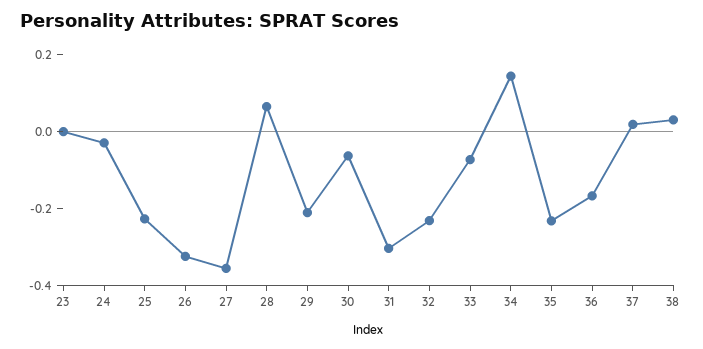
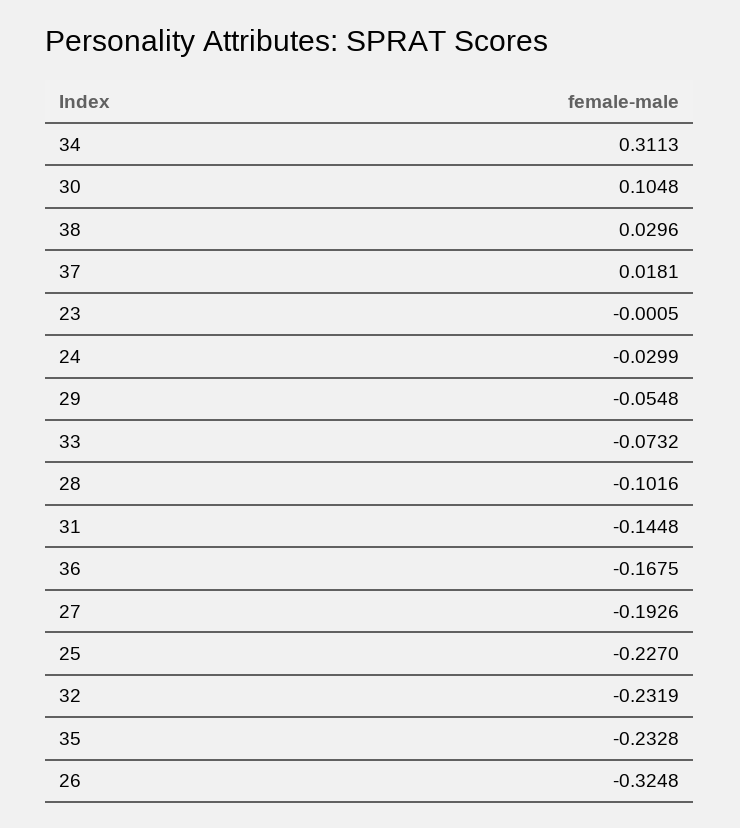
27: -0.35 -> -0.1926
28: 0.05 -> -0.1016
29: -0.2 -> -0.0548
30: -0.05 -> 0.1048
31: -0.3 -> -0.1448
34: 0.15 -> 0.3113

